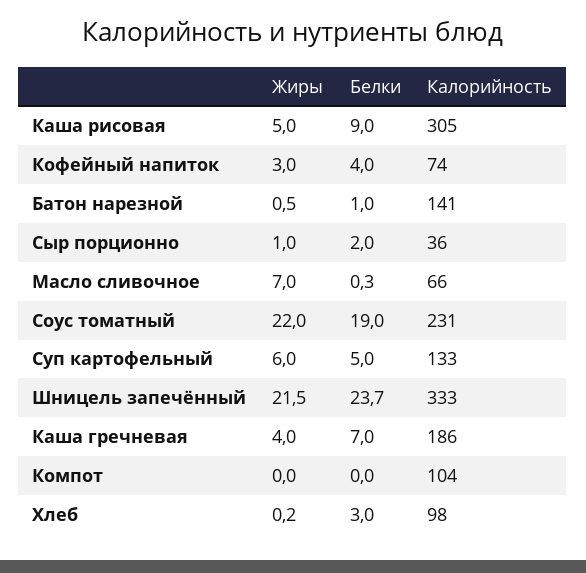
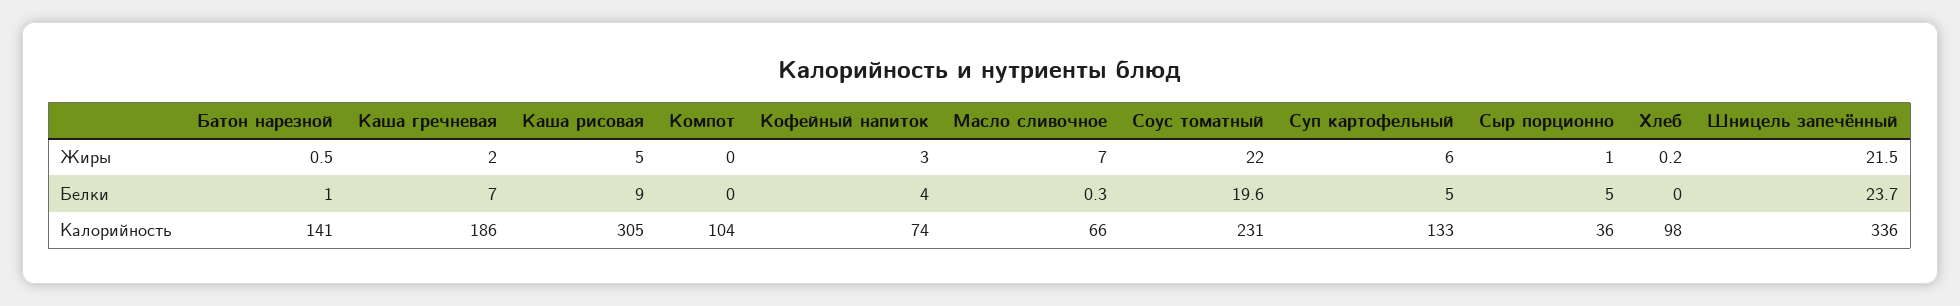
Белки, Сыр порционно: 2 -> 5
Белки, Соус томатный: 19 -> 19.6
Калорийность, Шницель запечённый: 333 -> 336
Жиры, Каша гречневая: 4 -> 2
Белки, Хлеб: 3 -> 0

